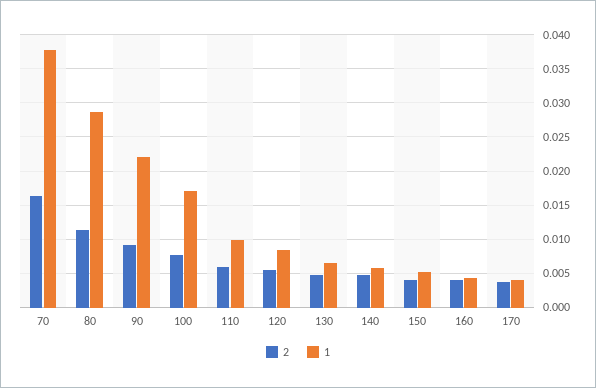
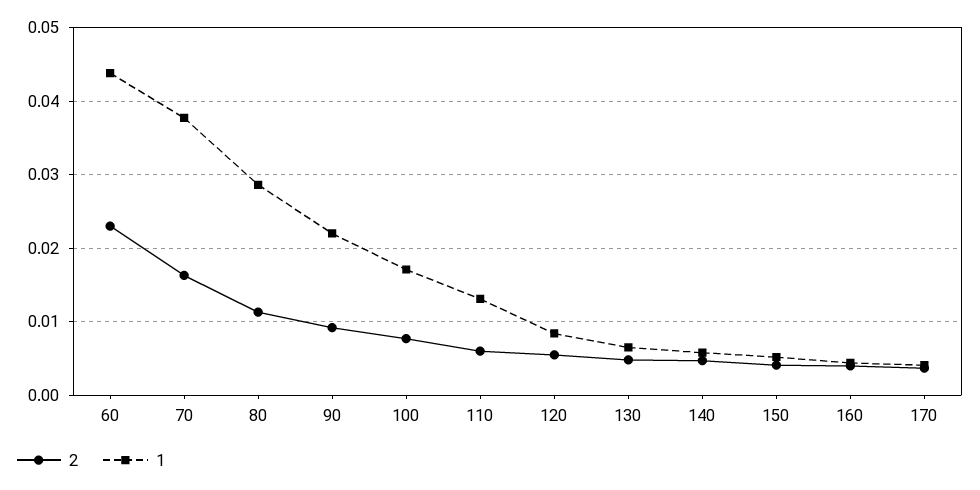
1, 110: 0.01 -> 0.013
2, 60: none -> 0.023
1, 60: none -> 0.044

